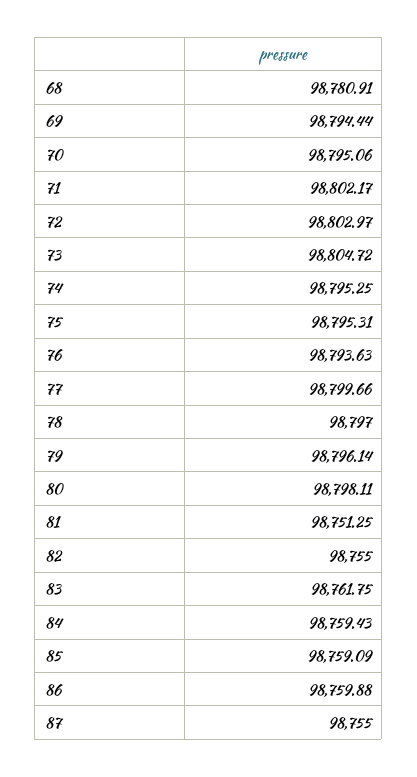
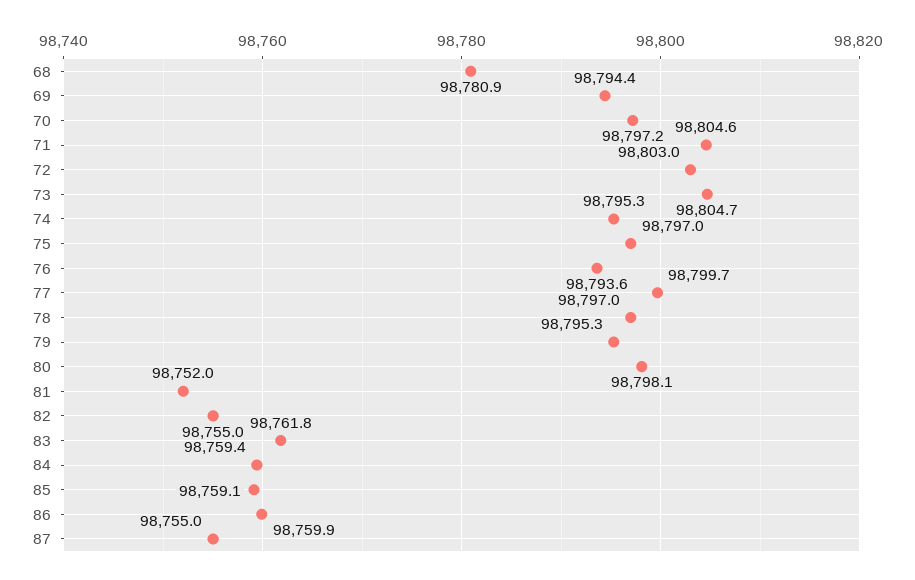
70: 98795.06 -> 98797.2
71: 98802.17 -> 98804.6
75: 98795.31 -> 98797
79: 98796.14 -> 98795.3
81: 98751.25 -> 98752

